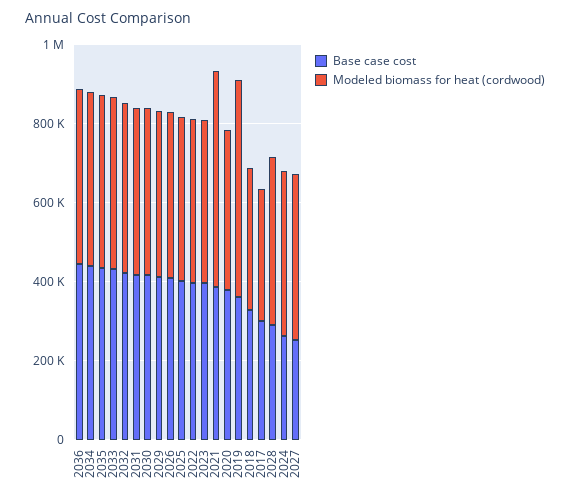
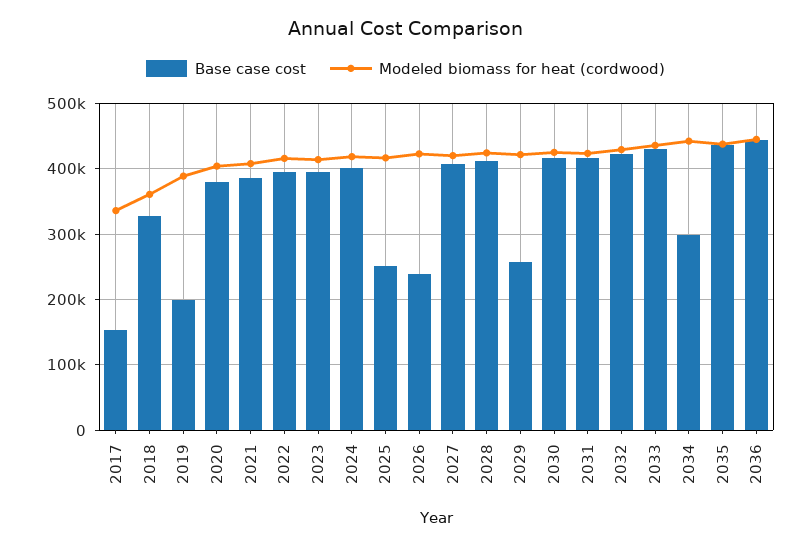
Base case cost, 2034: 450000 -> 300000
Base case cost, 2029: 400000 -> 260000
Base case cost, 2026: 400000 -> 240000
Base case cost, 2025: 400000 -> 250000
Modeled biomass for heat (cordwood), 2021: 550000 -> 410000
Base case cost, 2019: 350000 -> 200000
Modeled biomass for heat (cordwood), 2019: 550000 -> 390000
Base case cost, 2017: 300000 -> 150000
Base case cost, 2028: 300000 -> 410000
Base case cost, 2024: 250000 -> 400000
Base case cost, 2027: 250000 -> 410000

